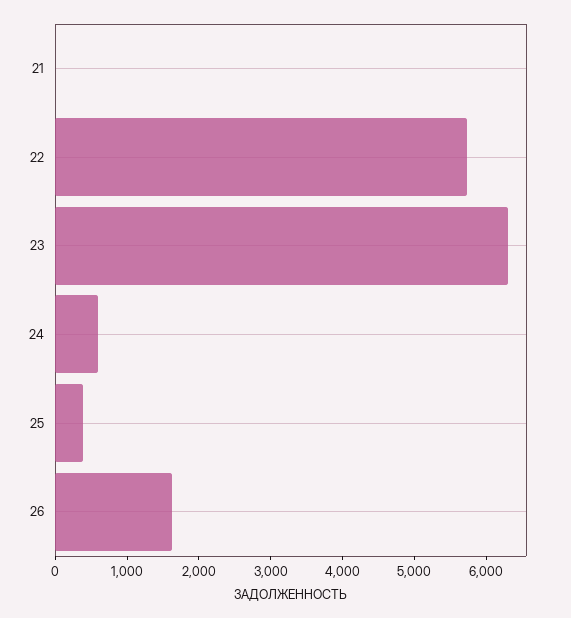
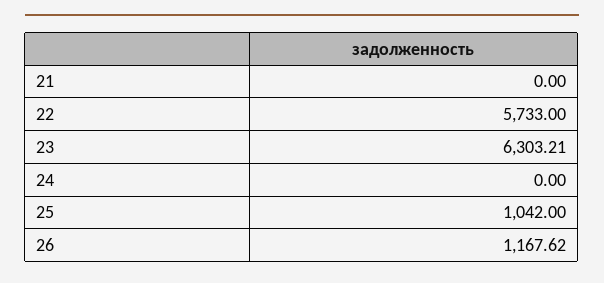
24: 600 -> 0
25: 400 -> 1042
26: 1600 -> 1167.62

